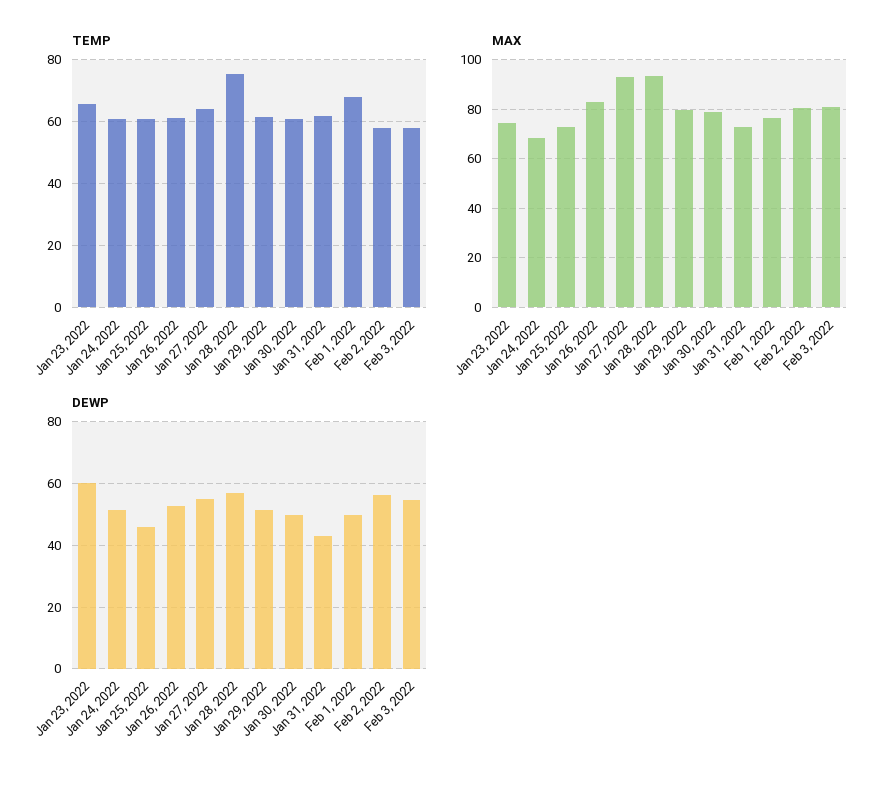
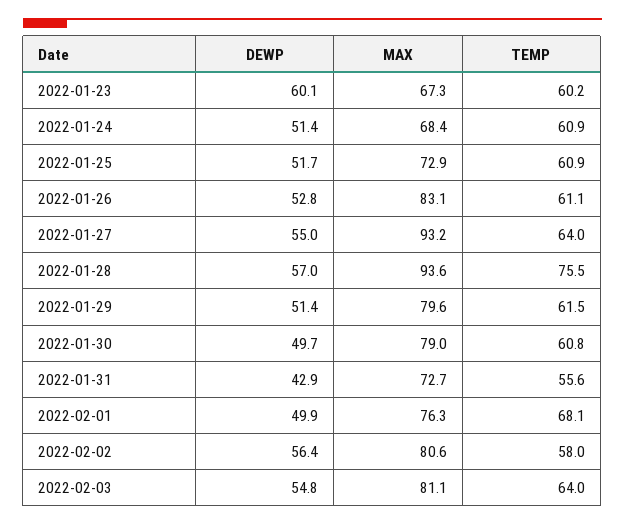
TEMP, Jan 23, 2022: 66 -> 60.2
TEMP, Jan 31, 2022: 62 -> 55.6
TEMP, Feb 3, 2022: 58 -> 64
MAX, Jan 23, 2022: 75 -> 67.3
DEWP, Jan 25, 2022: 46 -> 51.7

